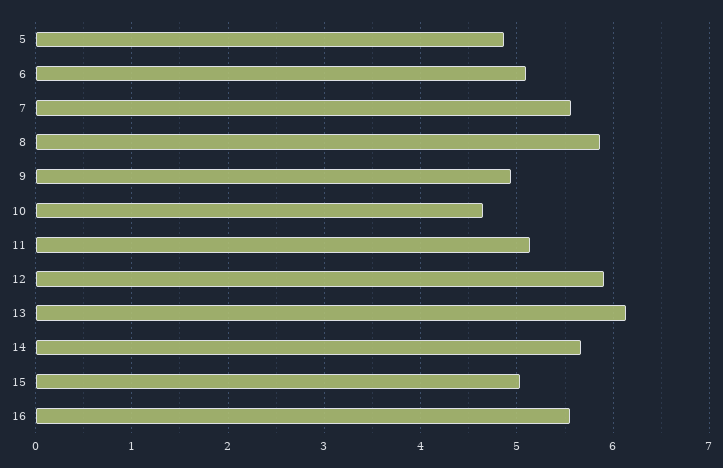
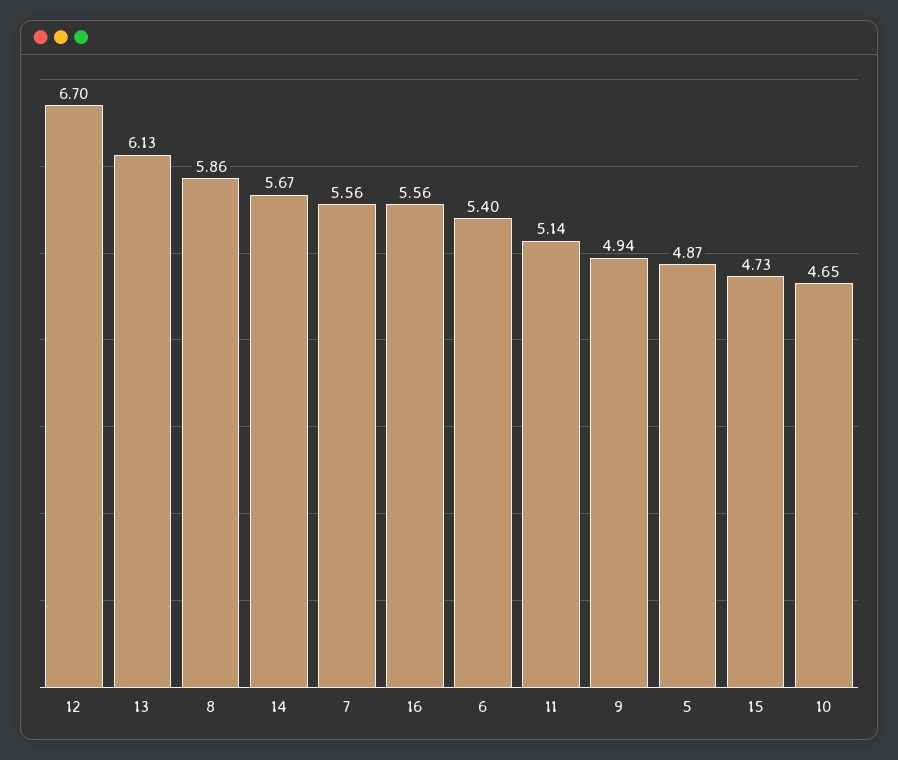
6: 5.1 -> 5.4
12: 5.9 -> 6.7
15: 5 -> 4.73

